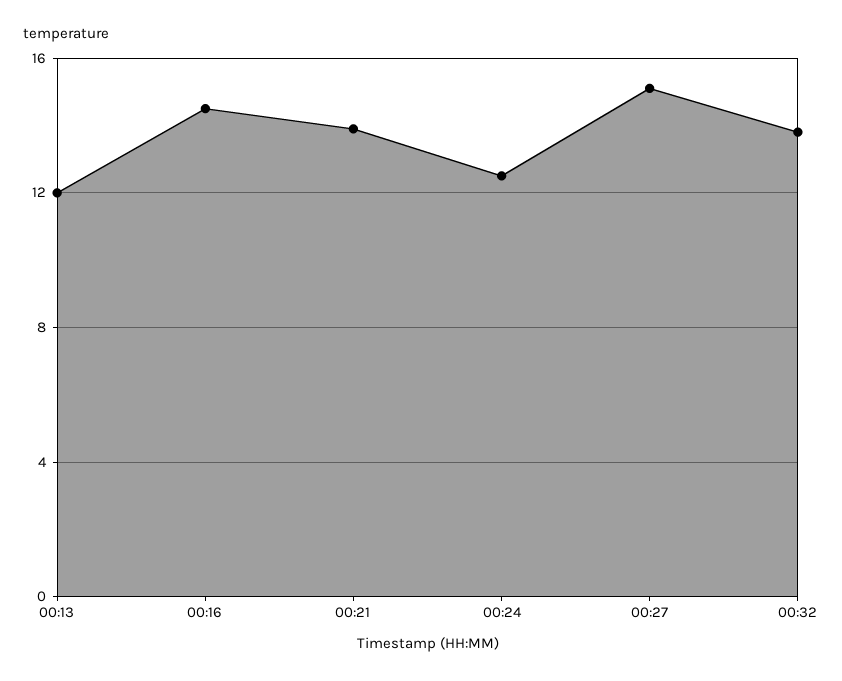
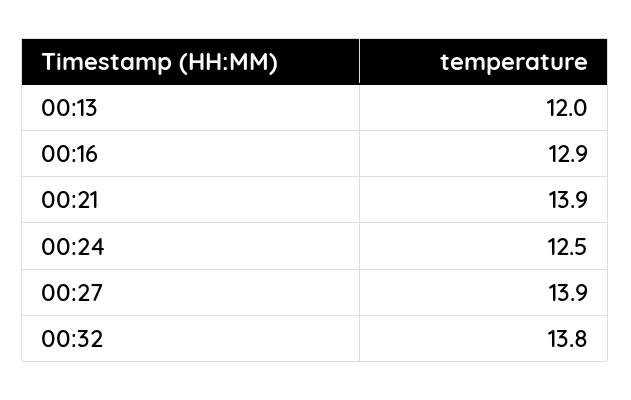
00:16: 14.5 -> 12.9
00:27: 15 -> 13.9

